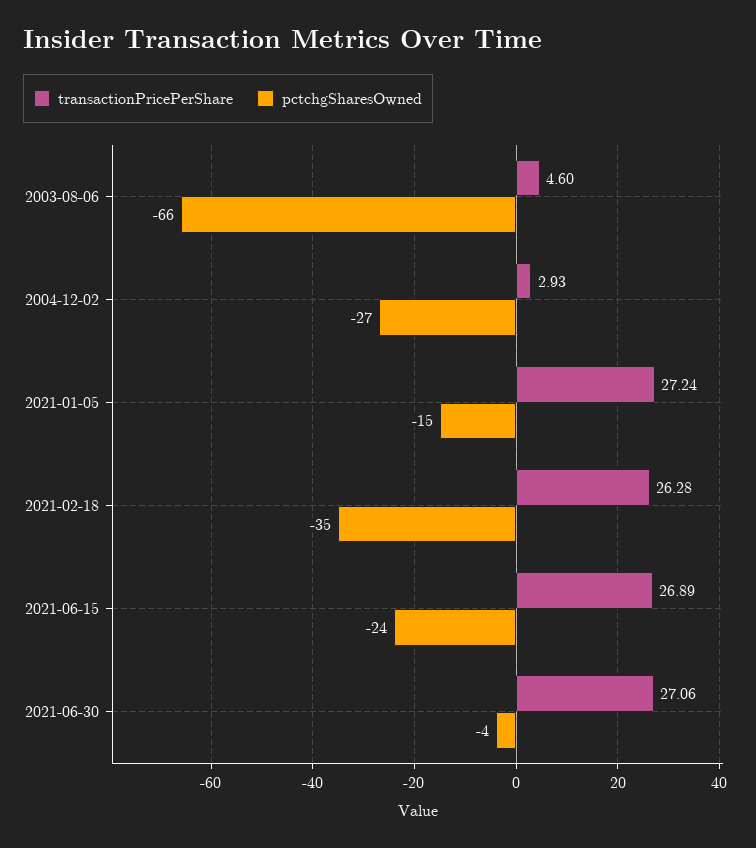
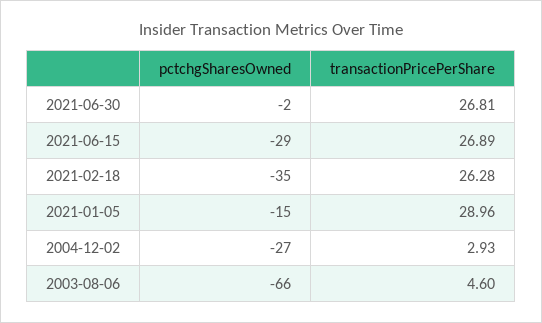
transactionPricePerShare, 2021-01-05: 27.24 -> 28.96
pctchgSharesOwned, 2021-06-15: -24 -> -29
transactionPricePerShare, 2021-06-30: 27.06 -> 26.81
pctchgSharesOwned, 2021-06-30: -4 -> -2

